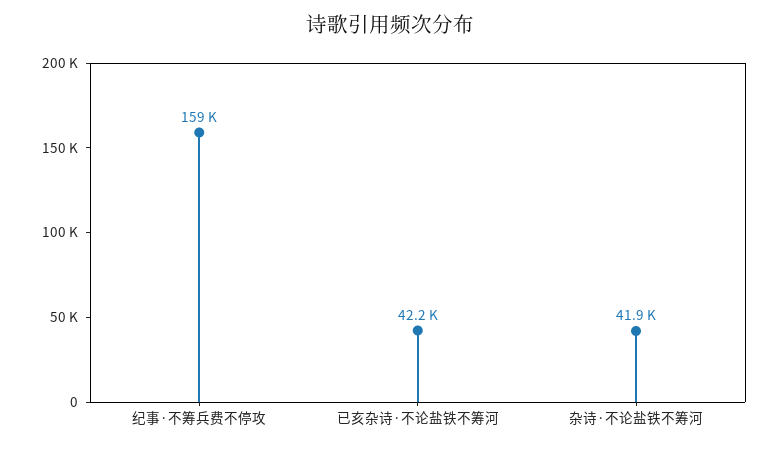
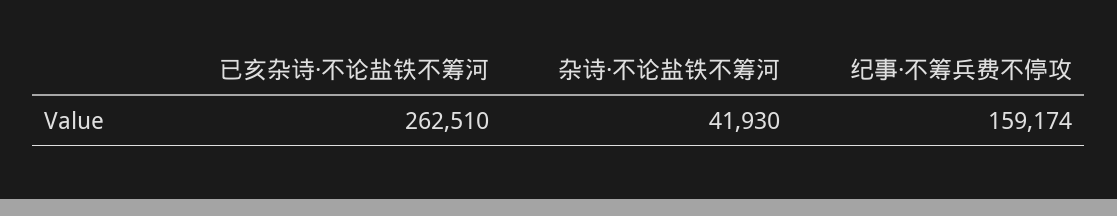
已亥杂诗·不论盐铁不筹河: 42200 -> 262510

